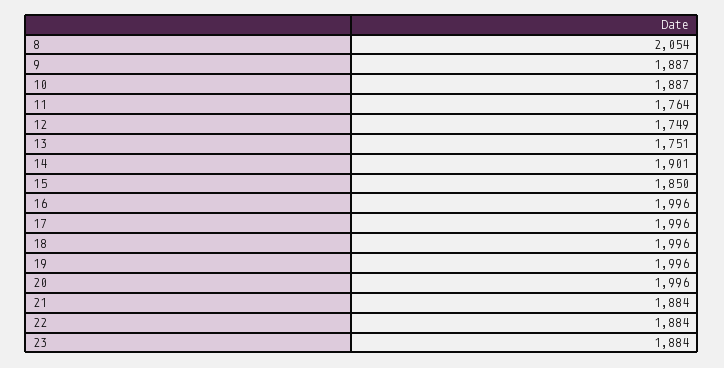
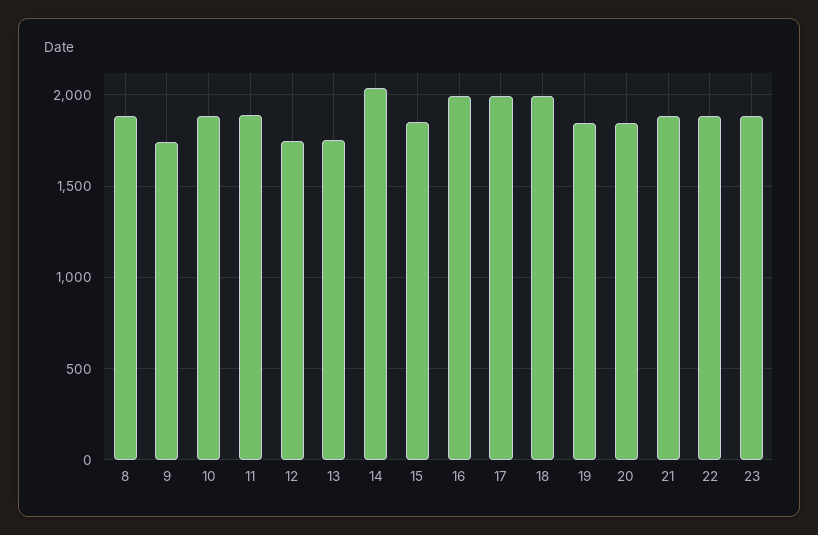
8: 2054 -> 1900
9: 1887 -> 1750
11: 1764 -> 1900
14: 1901 -> 2050
19: 1996 -> 1850
20: 1996 -> 1850

